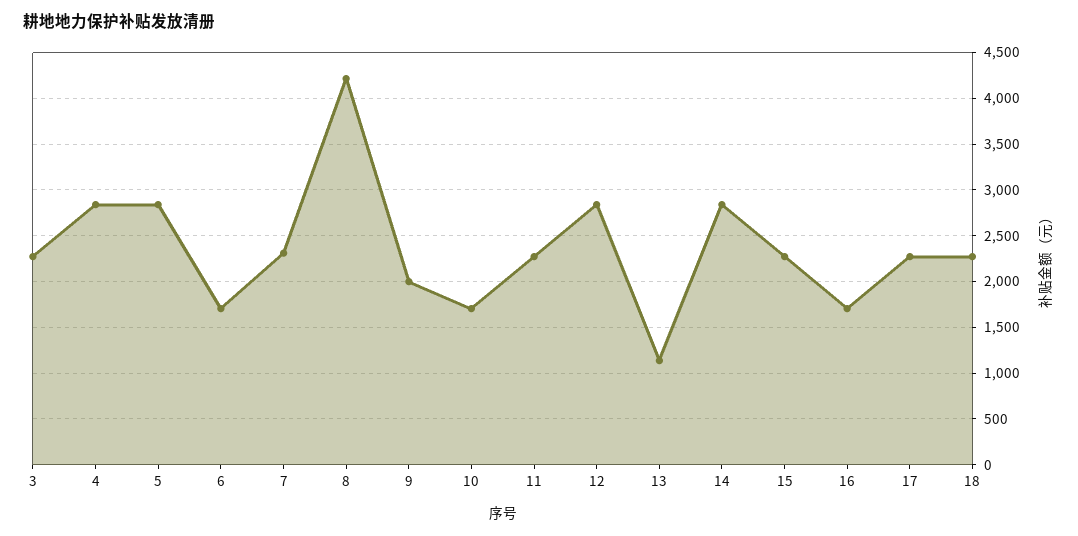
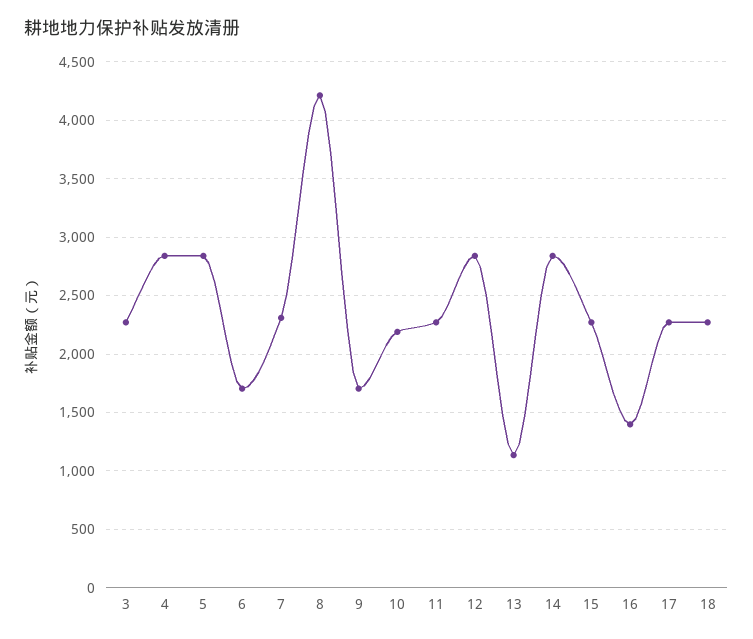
9: 2000 -> 1700
10: 1700 -> 2200
16: 1700 -> 1400

